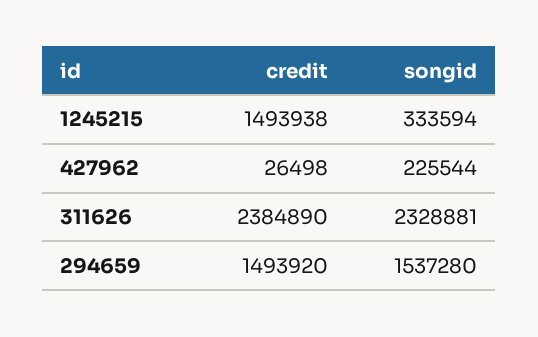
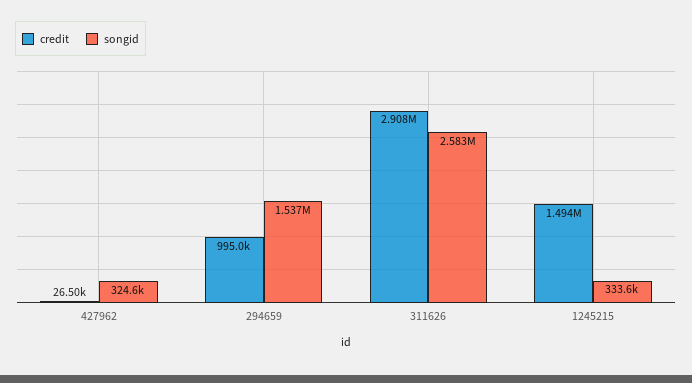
songid, 427962: 225544 -> 324600
credit, 311626: 2384890 -> 2908000
songid, 311626: 2328881 -> 2583000
credit, 294659: 1493920 -> 995000

